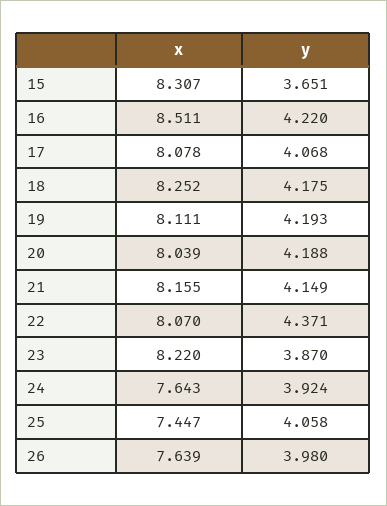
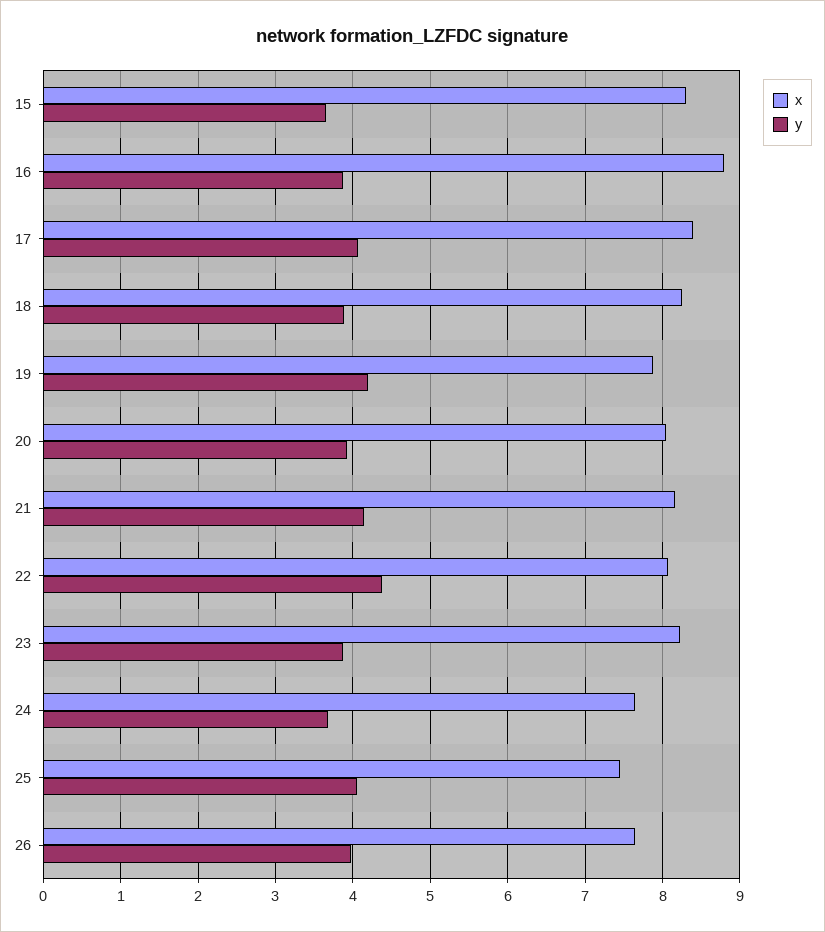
x, 16: 8.511 -> 8.8
y, 16: 4.22 -> 3.9
x, 17: 8.078 -> 8.4
y, 18: 4.175 -> 3.9
x, 19: 8.111 -> 7.9
y, 20: 4.188 -> 3.9
y, 24: 3.924 -> 3.7

